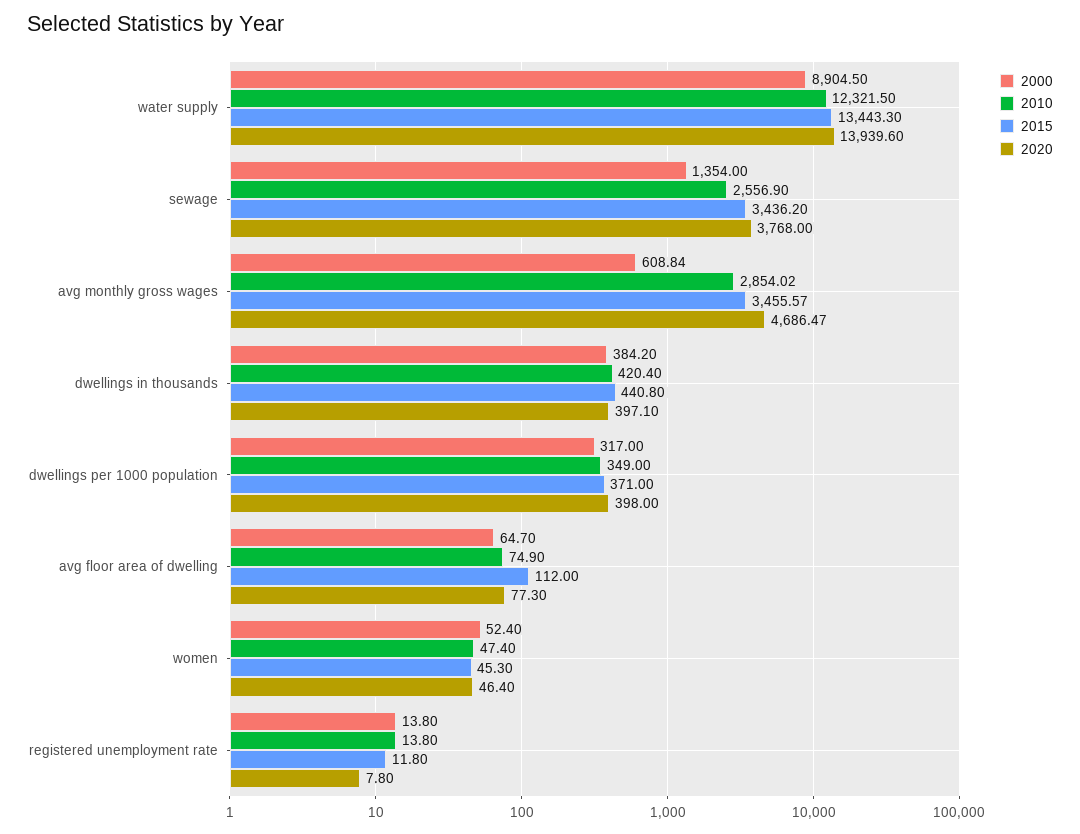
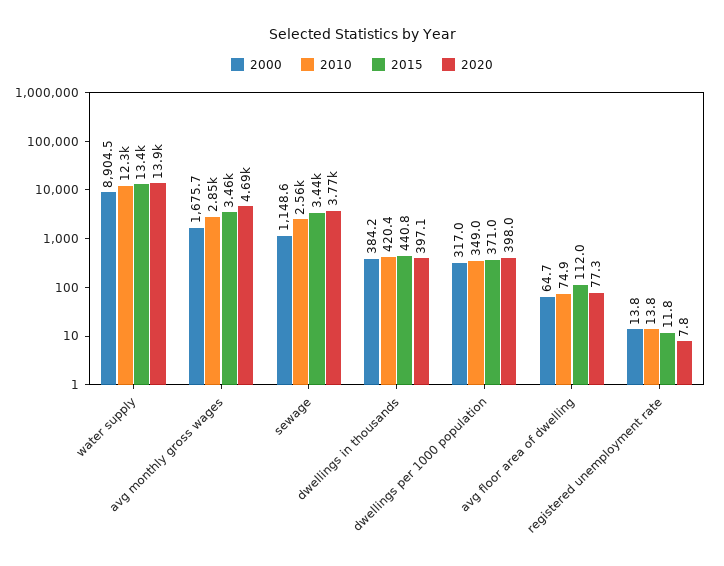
2000, sewage: 1354 -> 1148.6
2000, avg monthly gross wages: 608.84 -> 1675.7
2000, women: 52.4 -> none
2010, women: 47.4 -> none
2015, women: 45.3 -> none
2020, women: 46.4 -> none

